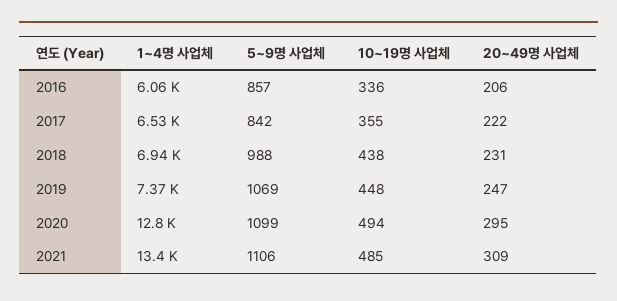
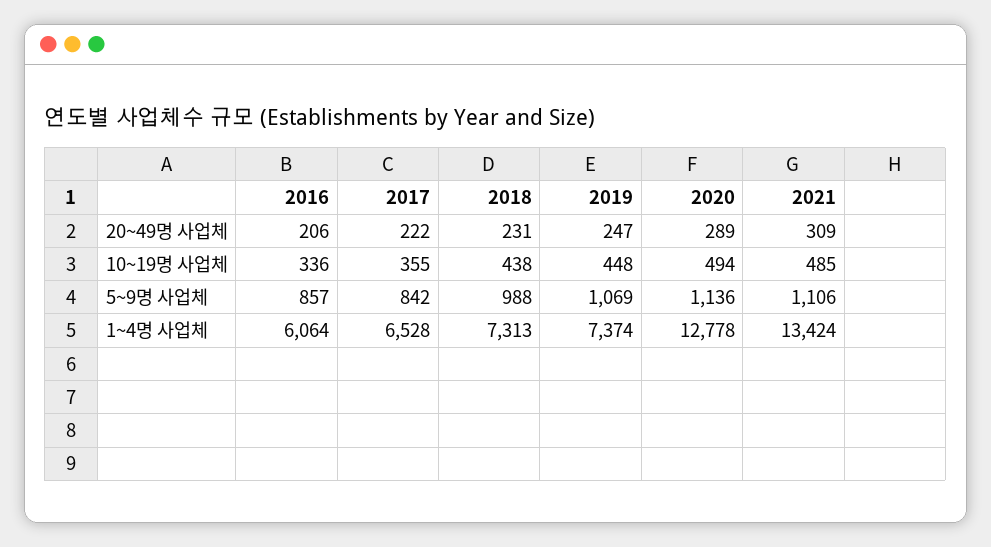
1~4명 사업체, 2018: 6940 -> 7313
5~9명 사업체, 2020: 1099 -> 1136
20~49명 사업체, 2020: 295 -> 289

